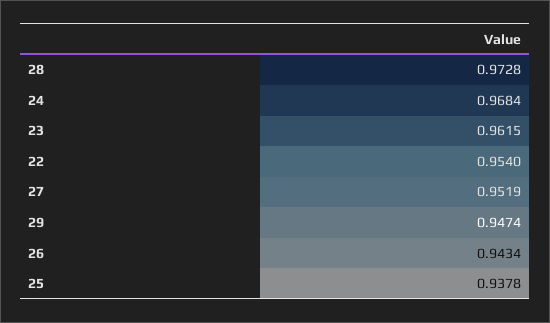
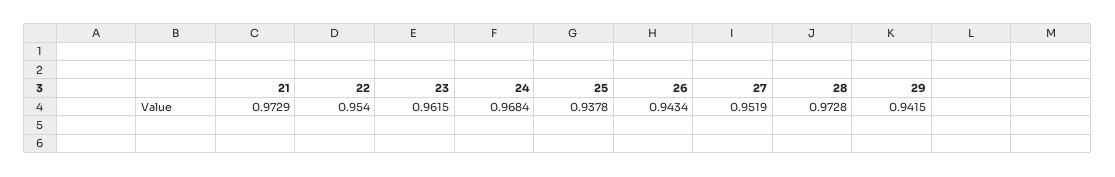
29: 0.9474 -> 0.9415
21: none -> 0.9729

